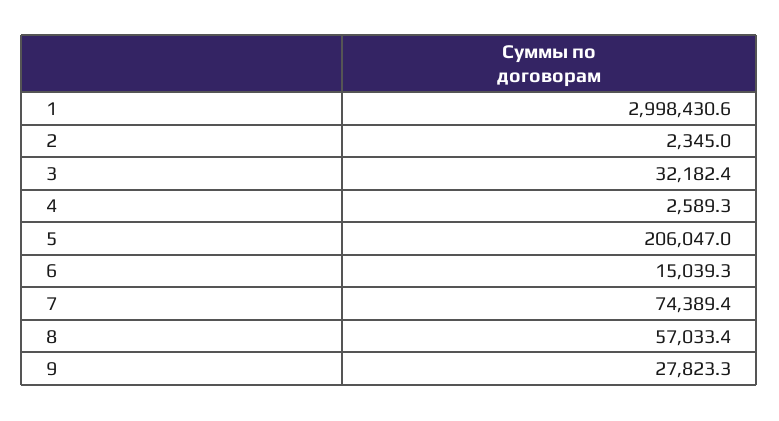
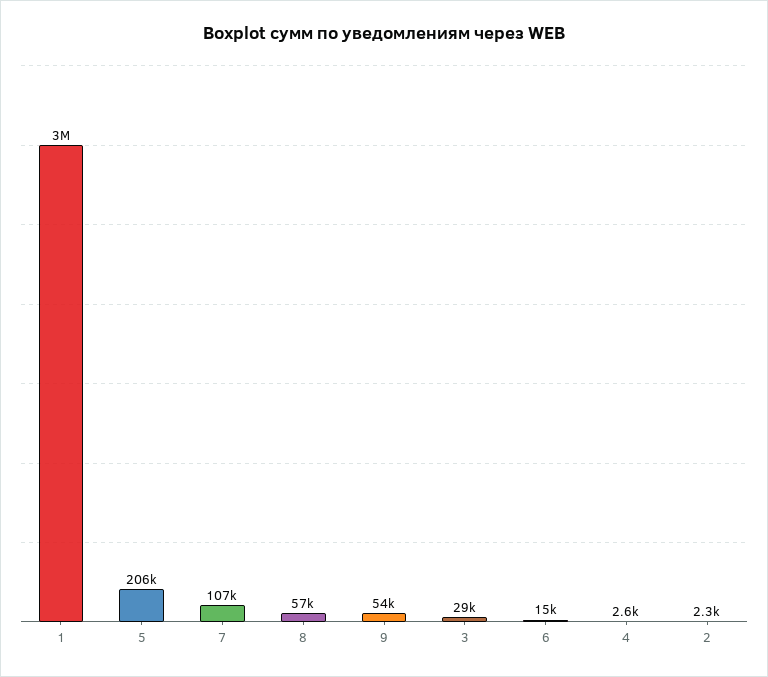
3: 32182.4 -> 29000
7: 74389.4 -> 107000
9: 27823.3 -> 54000

